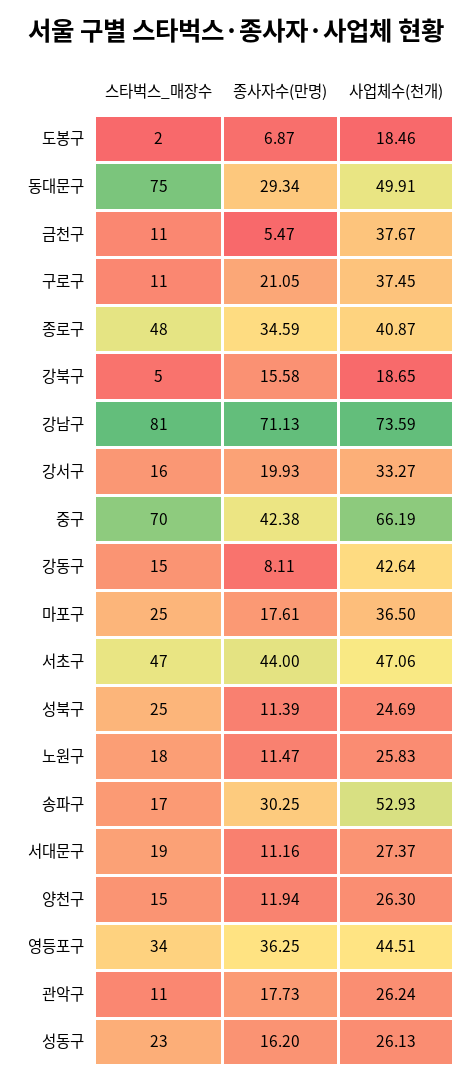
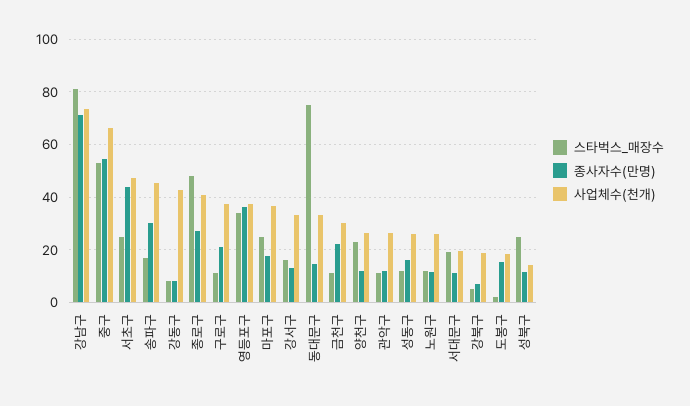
종사자수(만명), 도봉구: 6.87 -> 15
종사자수(만명), 동대문구: 29.34 -> 15
사업체수(천개), 동대문구: 49.91 -> 32.5
종사자수(만명), 금천구: 5.47 -> 22.5
사업체수(천개), 금천구: 37.67 -> 30
종사자수(만명), 종로구: 34.59 -> 27.5
종사자수(만명), 강북구: 15.58 -> 7.5
종사자수(만명), 강서구: 19.93 -> 12.5
스타벅스_매장수, 중구: 70 -> 52.5
종사자수(만명), 중구: 42.38 -> 55
스타벅스_매장수, 강동구: 15 -> 7.5
스타벅스_매장수, 서초구: 47 -> 25
사업체수(천개), 성북구: 24.69 -> 15
스타벅스_매장수, 노원구: 18 -> 12.5
사업체수(천개), 송파구: 52.93 -> 45
사업체수(천개), 서대문구: 27.37 -> 20
스타벅스_매장수, 양천구: 15 -> 22.5
사업체수(천개), 영등포구: 44.51 -> 37.5
종사자수(만명), 관악구: 17.73 -> 12.5
스타벅스_매장수, 성동구: 23 -> 12.5

